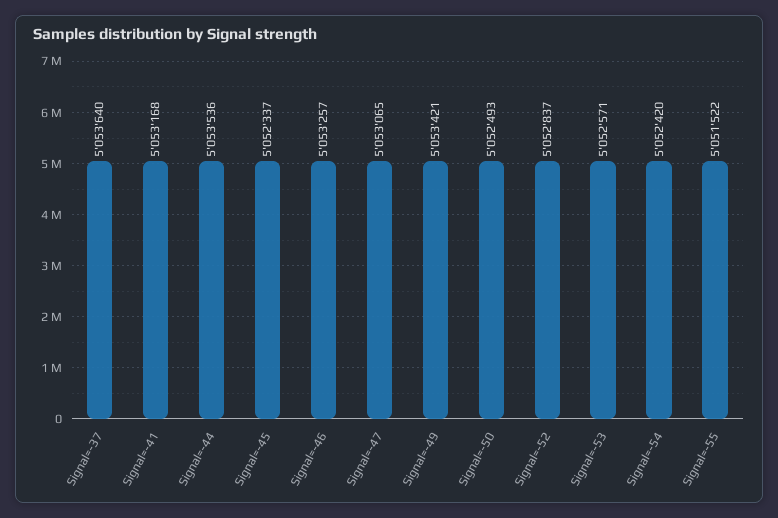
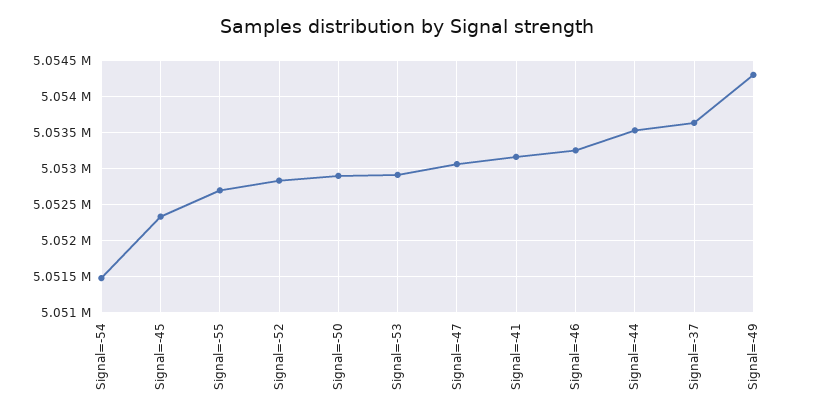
Signal=-49: 5053421 -> 5054300
Signal=-50: 5052493 -> 5052900
Signal=-53: 5052571 -> 5052900
Signal=-54: 5052420 -> 5051500
Signal=-55: 5051522 -> 5052700

